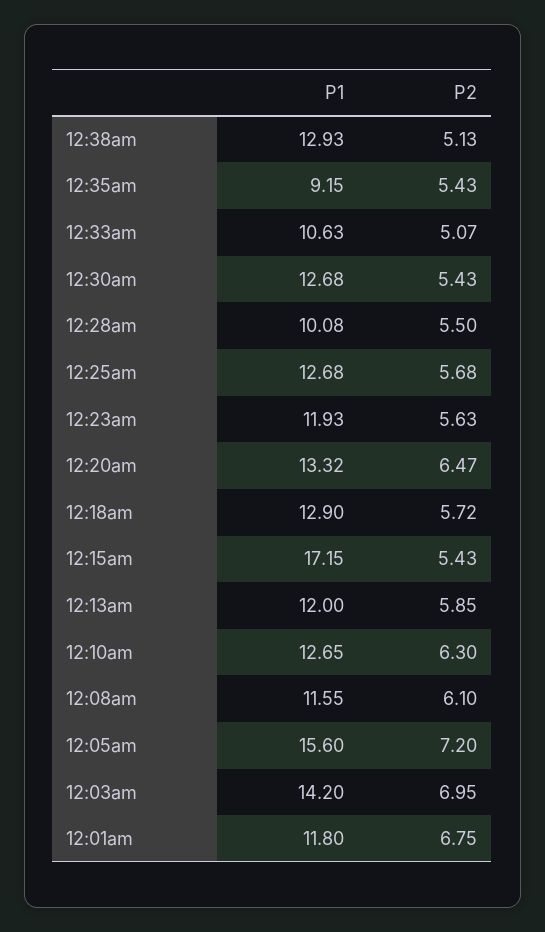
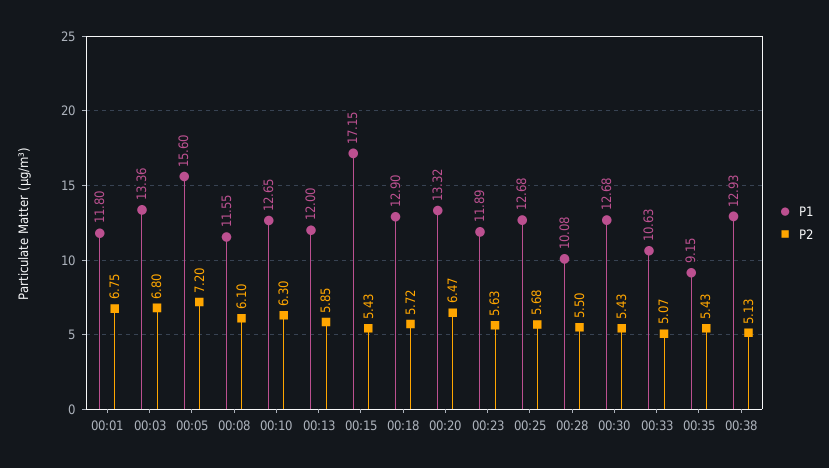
P1, 12:23am: 11.93 -> 11.89
P1, 12:03am: 14.2 -> 13.36
P2, 12:03am: 6.95 -> 6.8

